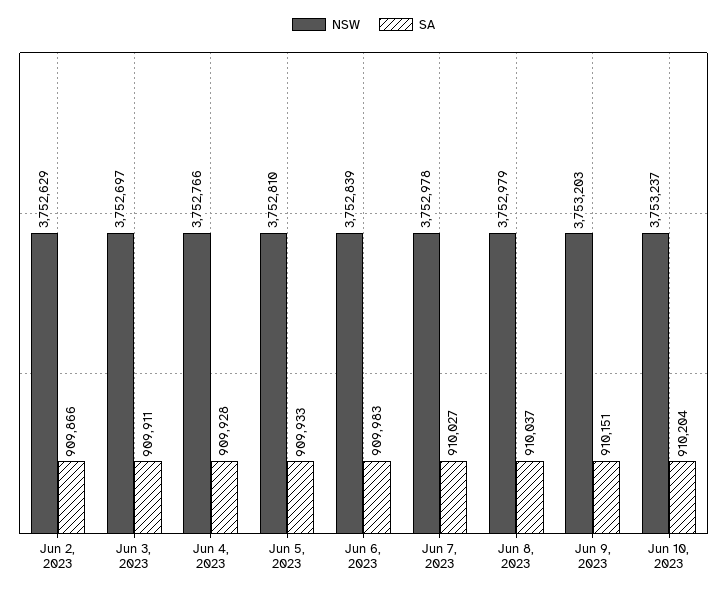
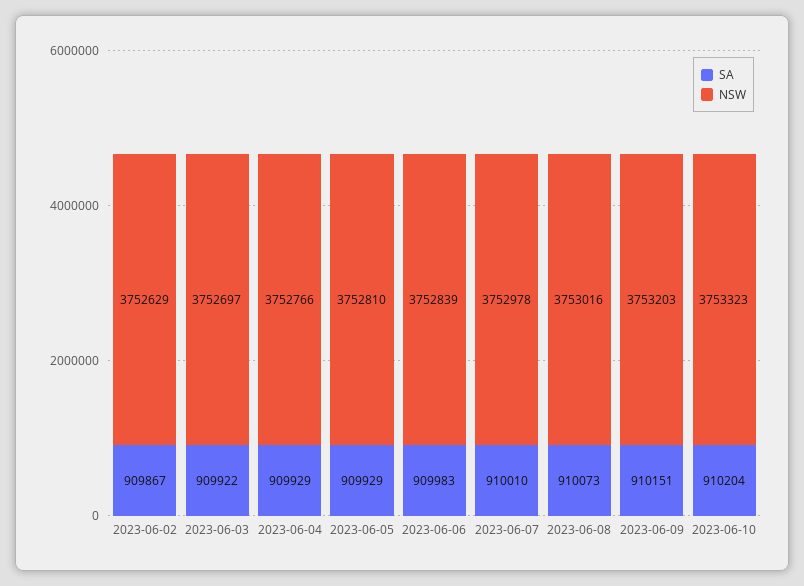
SA, Jun 2, 2023: 909866 -> 909867
SA, Jun 3, 2023: 909911 -> 909922
SA, Jun 4, 2023: 909928 -> 909929
SA, Jun 5, 2023: 909933 -> 909929
SA, Jun 7, 2023: 910027 -> 910010
NSW, Jun 8, 2023: 3752979 -> 3753016
SA, Jun 8, 2023: 910037 -> 910073
NSW, Jun 10, 2023: 3753237 -> 3753323

